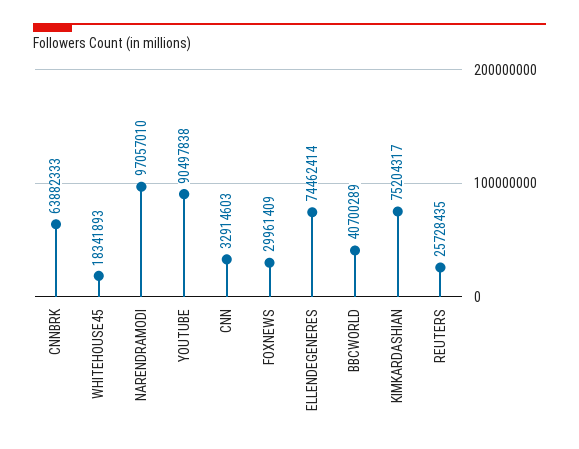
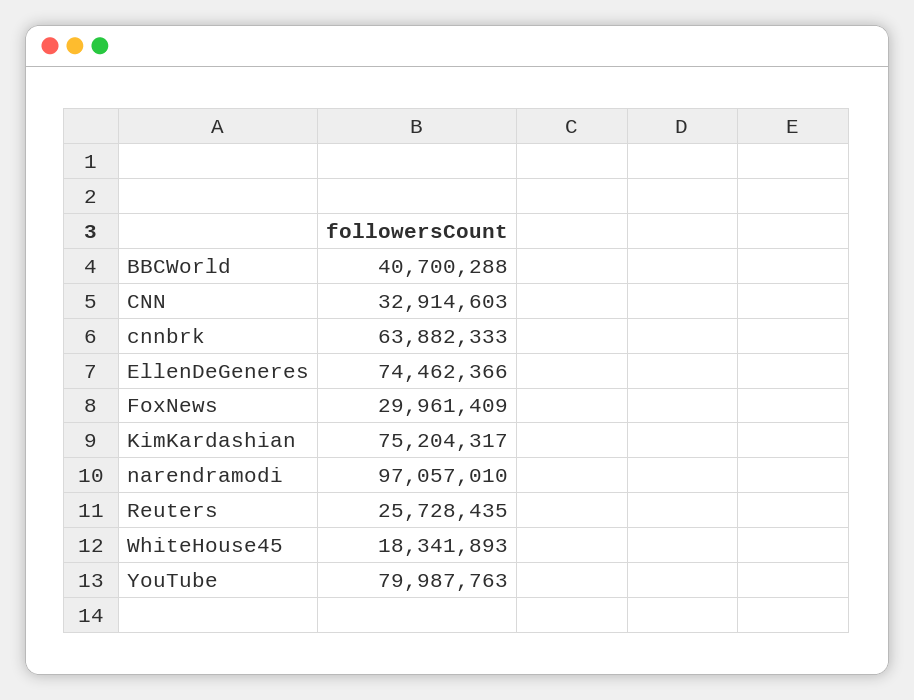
YOUTUBE: 90497838 -> 79987763
ELLENDEGENERES: 74462414 -> 74462366
BBCWORLD: 40700289 -> 40700288

